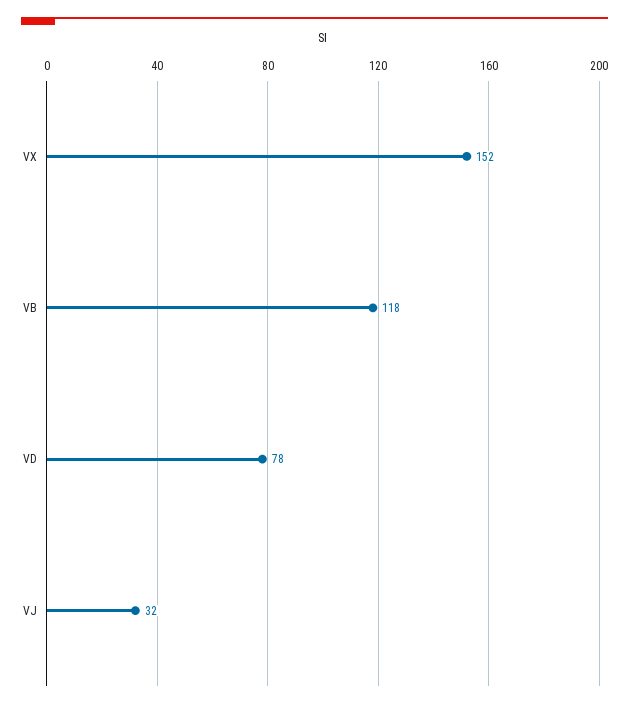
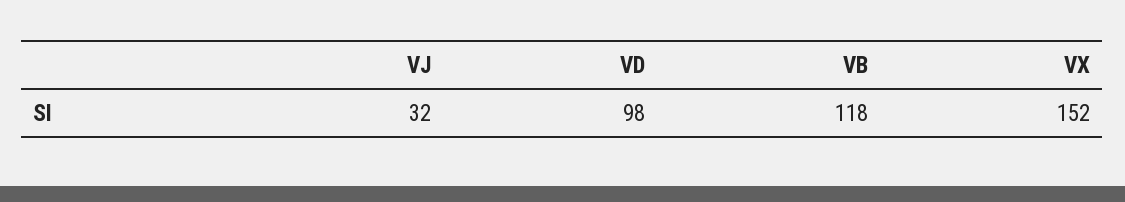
VD: 78 -> 98

